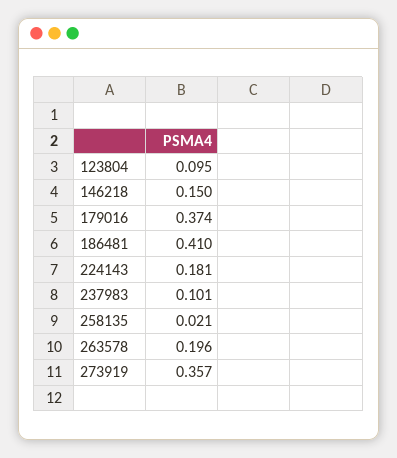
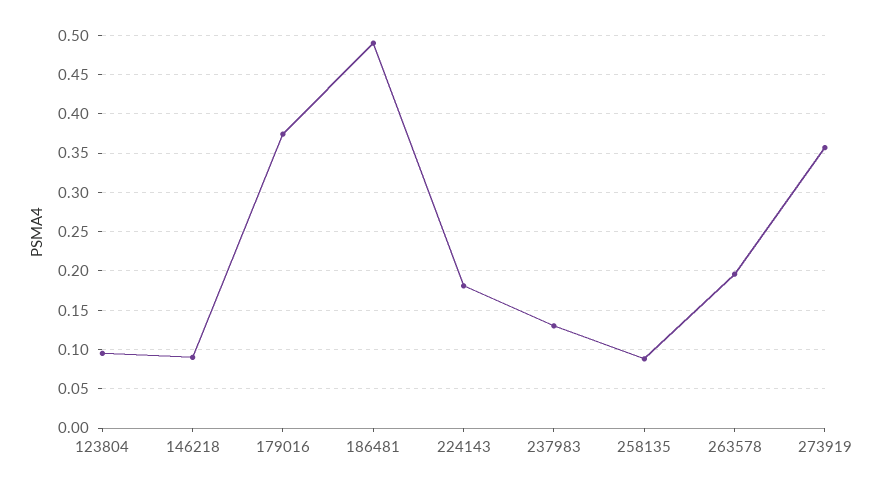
146218: 0.15 -> 0.09
186481: 0.41 -> 0.49
237983: 0.101 -> 0.13
258135: 0.021 -> 0.09

